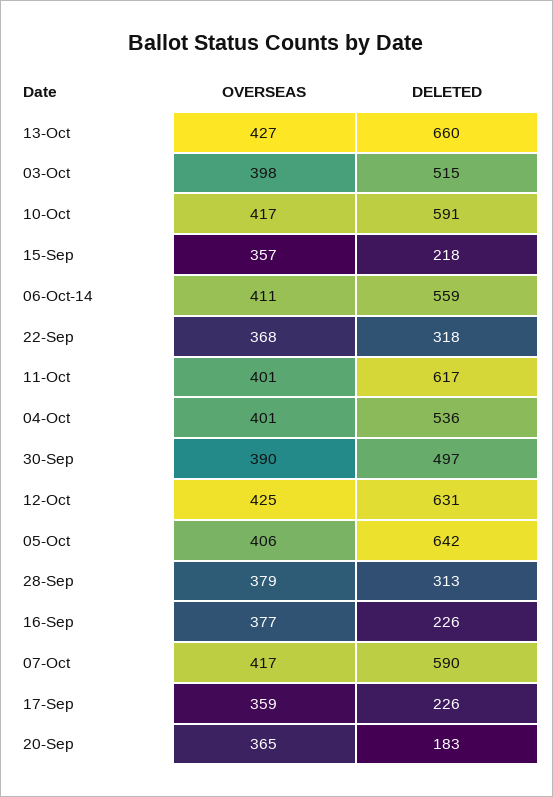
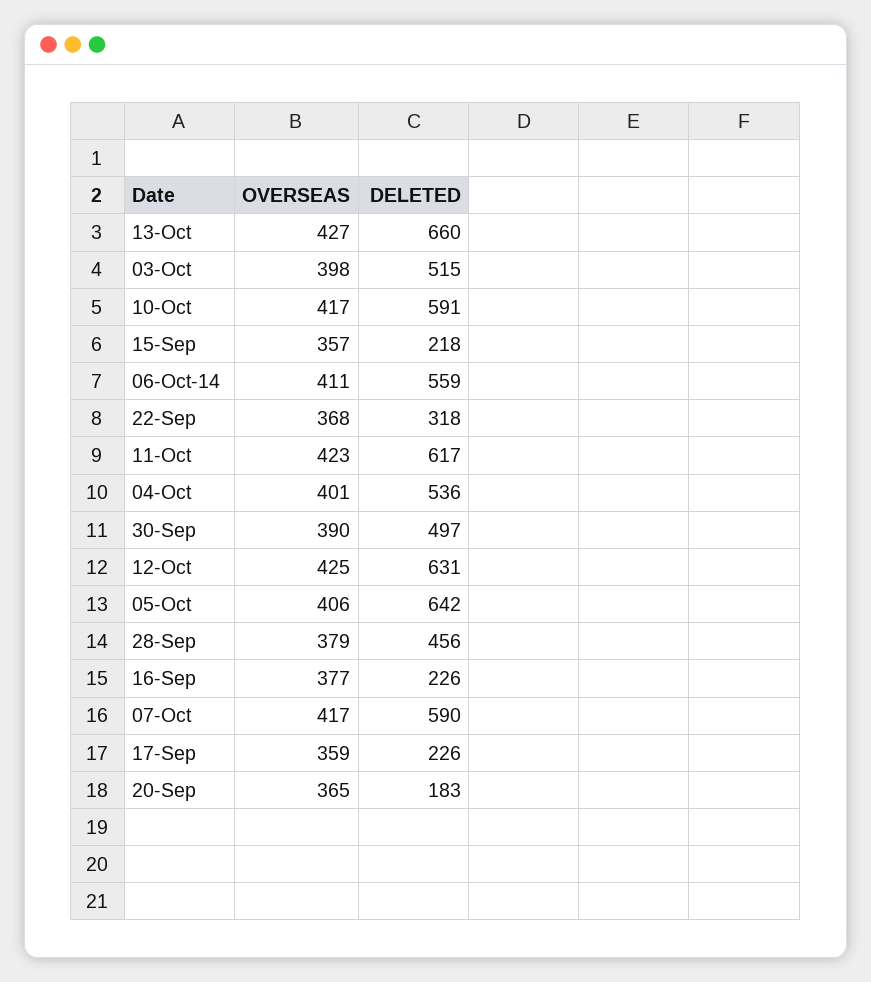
OVERSEAS, 11-Oct: 401 -> 423
DELETED, 28-Sep: 313 -> 456

